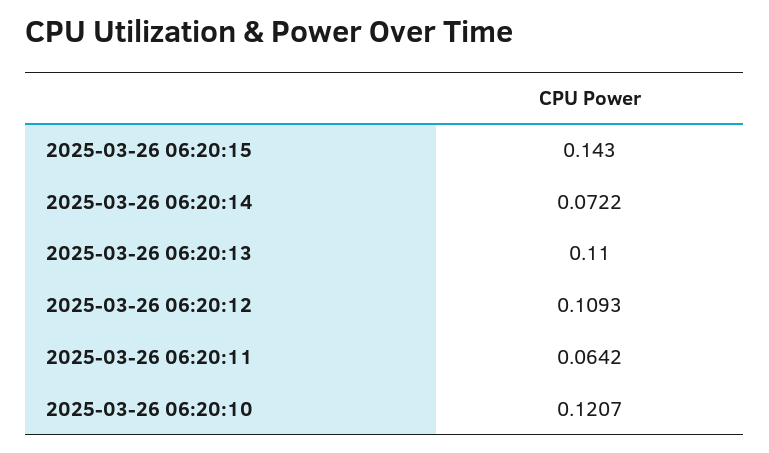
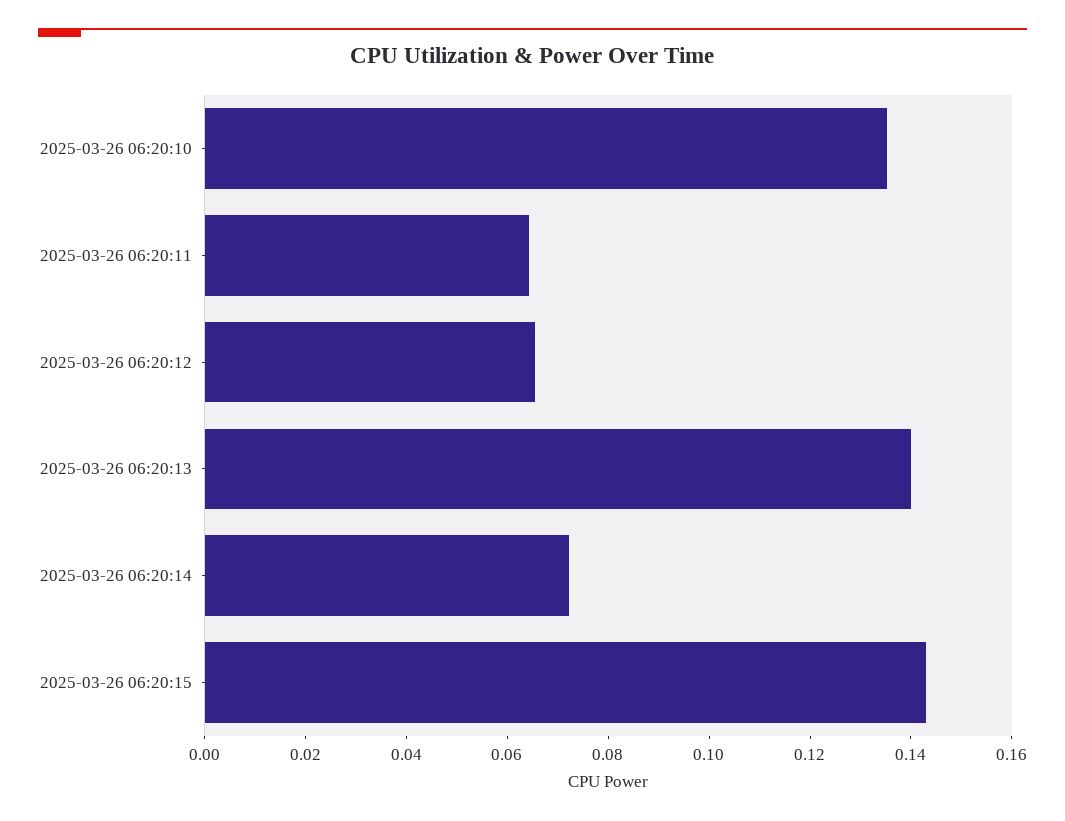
2025-03-26 06:20:13: 0.11 -> 0.14
2025-03-26 06:20:12: 0.1093 -> 0.065
2025-03-26 06:20:10: 0.1207 -> 0.135

